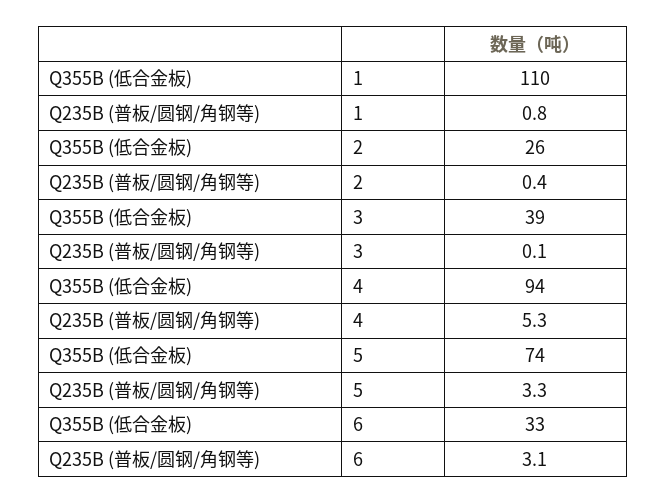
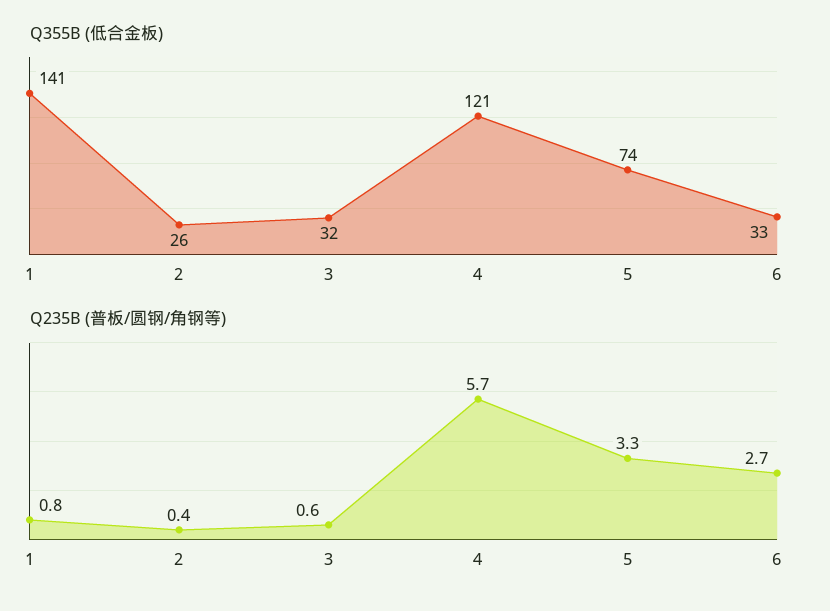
Q355B (低合金板), 1: 110 -> 141
Q355B (低合金板), 3: 39 -> 32
Q235B (普板/圆钢/角钢等), 3: 0.1 -> 0.6
Q355B (低合金板), 4: 94 -> 121
Q235B (普板/圆钢/角钢等), 4: 5.3 -> 5.7
Q235B (普板/圆钢/角钢等), 6: 3.1 -> 2.7

